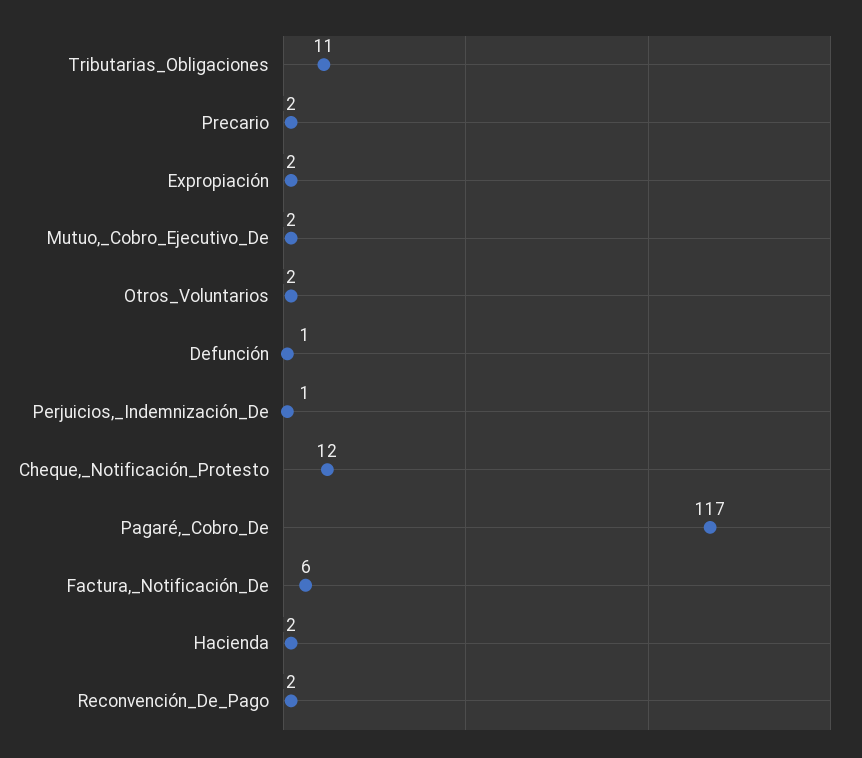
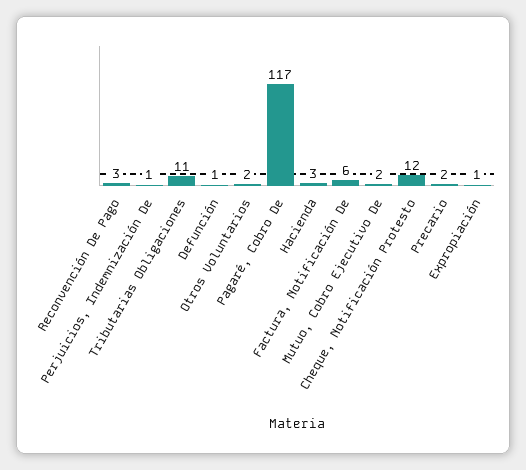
Expropiación: 2 -> 1
Hacienda: 2 -> 3
Reconvención_De_Pago: 2 -> 3

